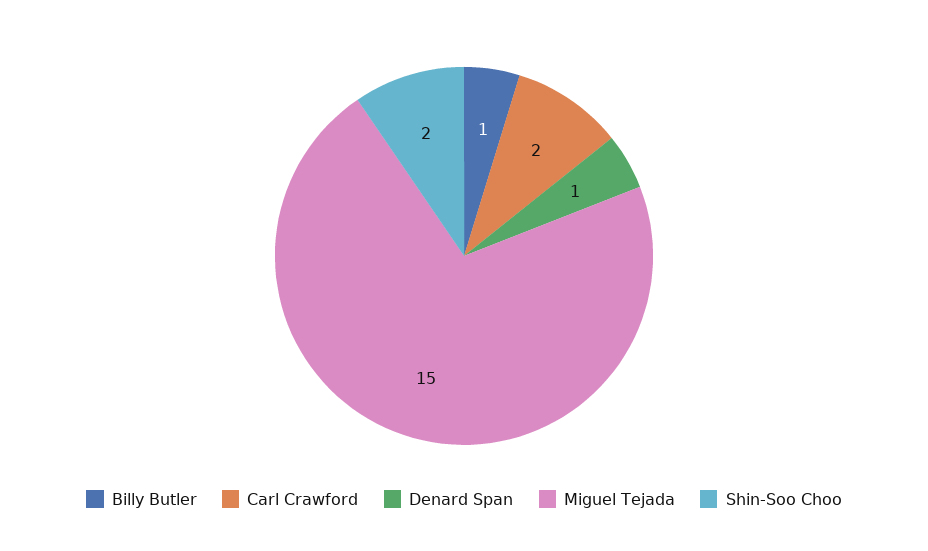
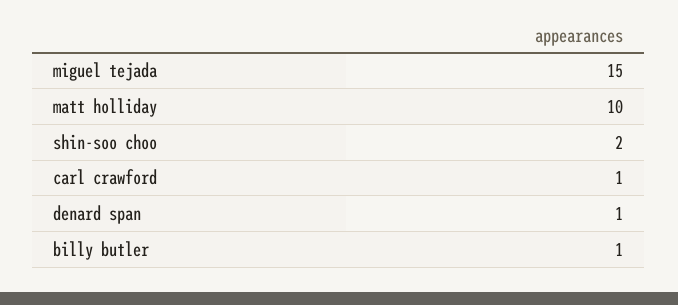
Carl Crawford: 2 -> 1
matt holliday: none -> 10

